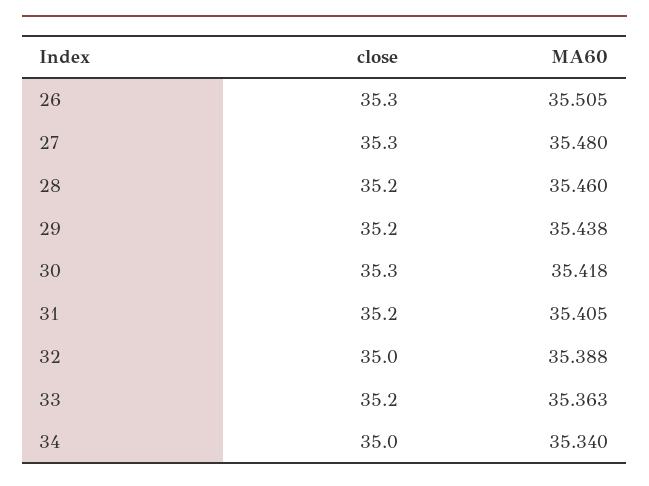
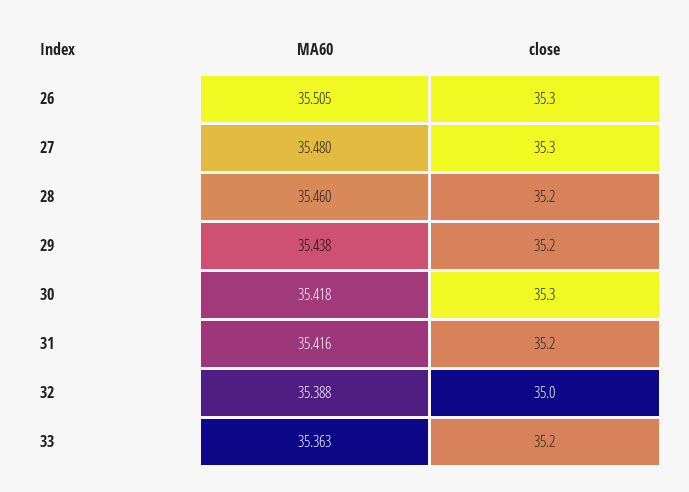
MA60, 31: 35.405 -> 35.416
close, 34: 35 -> none
MA60, 34: 35.34 -> none

